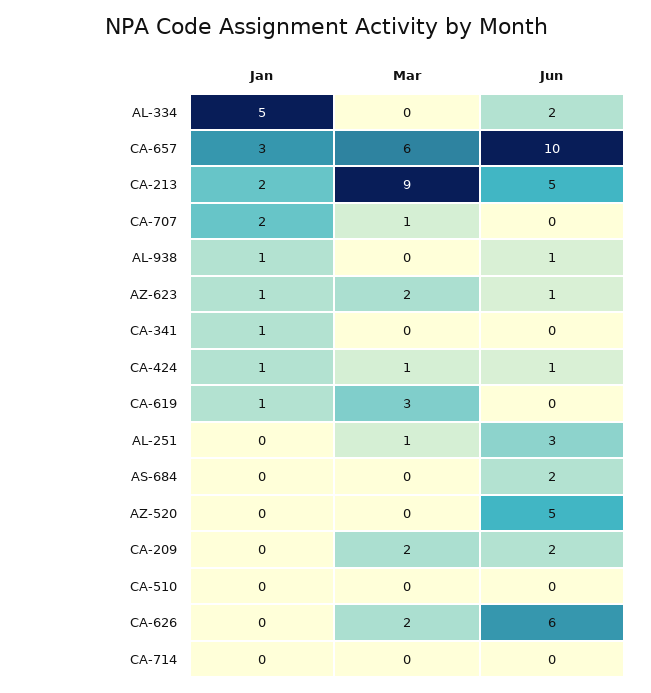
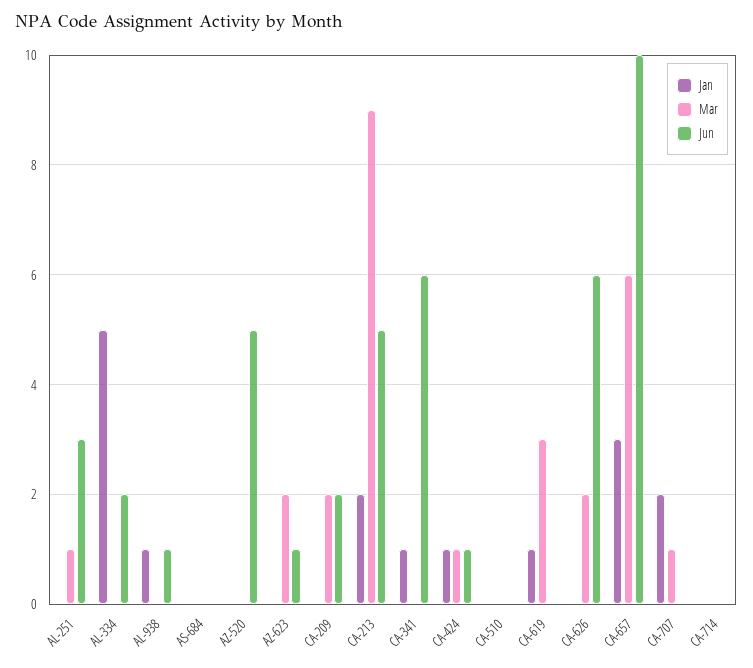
Jan, AZ-623: 1 -> 0
Jun, CA-341: 0 -> 6
Jun, AS-684: 2 -> 0

